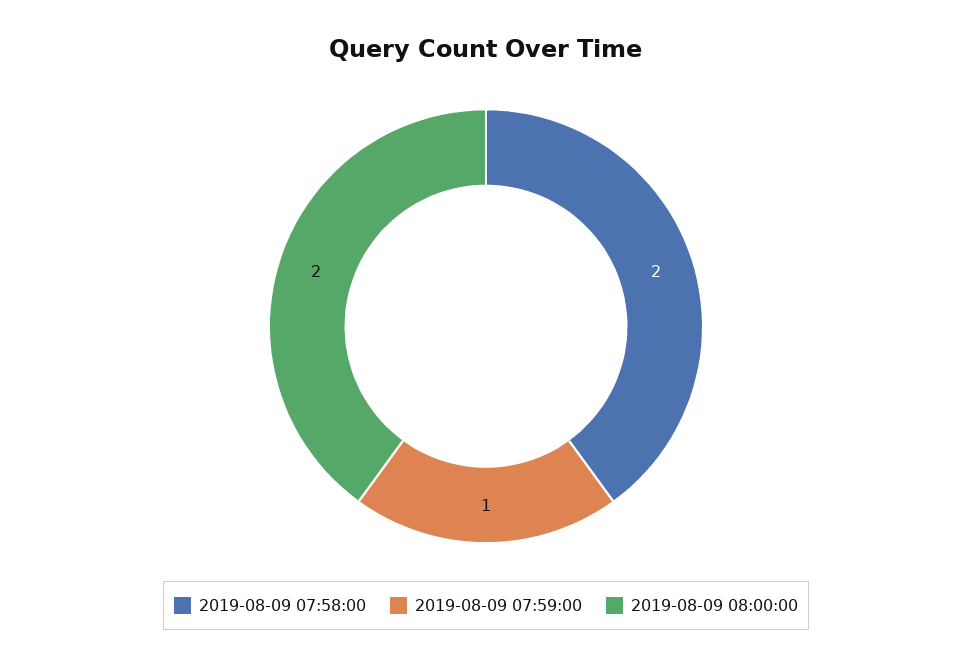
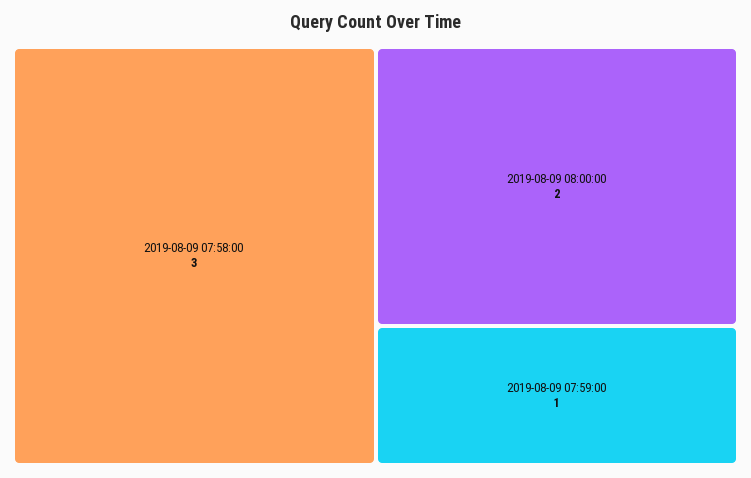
2019-08-09 07:58:00: 2 -> 3

